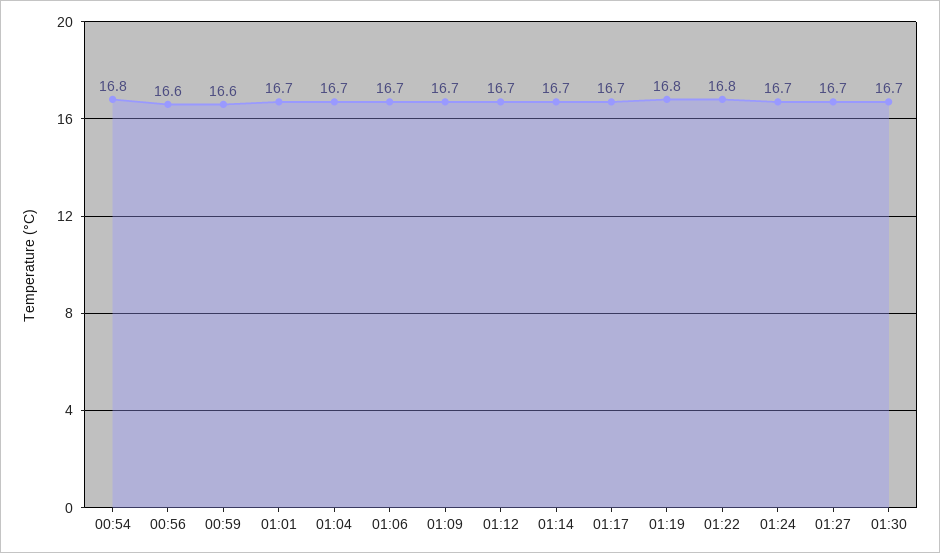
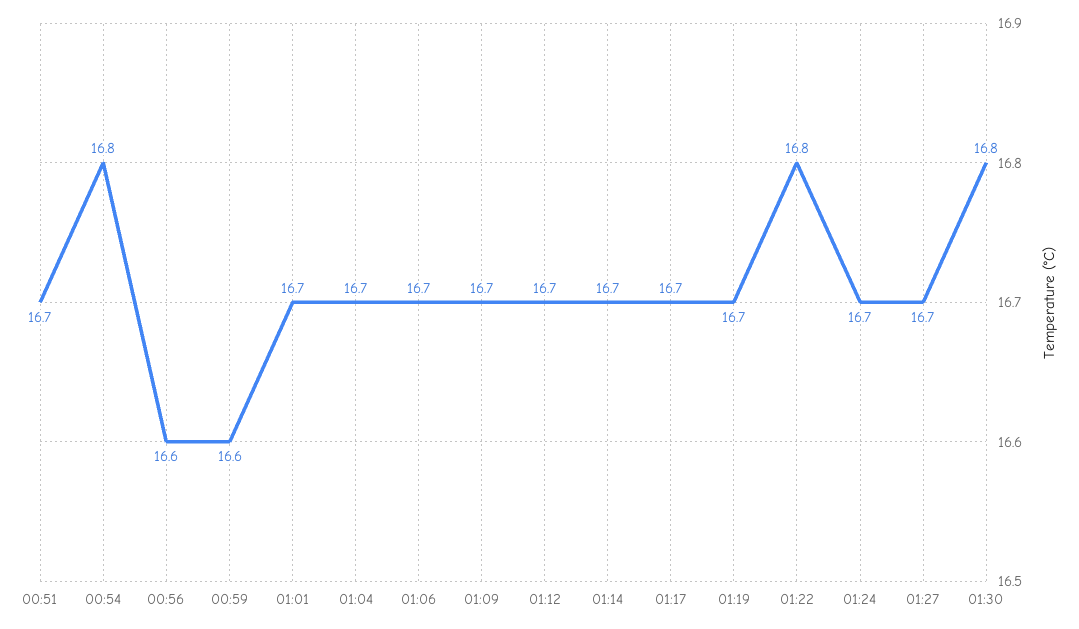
01:19: 16.8 -> 16.7
01:30: 16.7 -> 16.8
00:51: none -> 16.7

